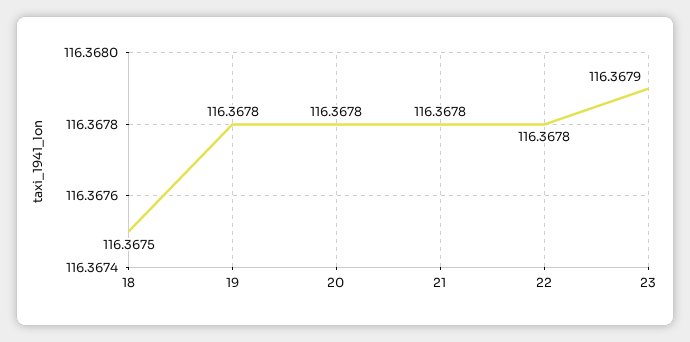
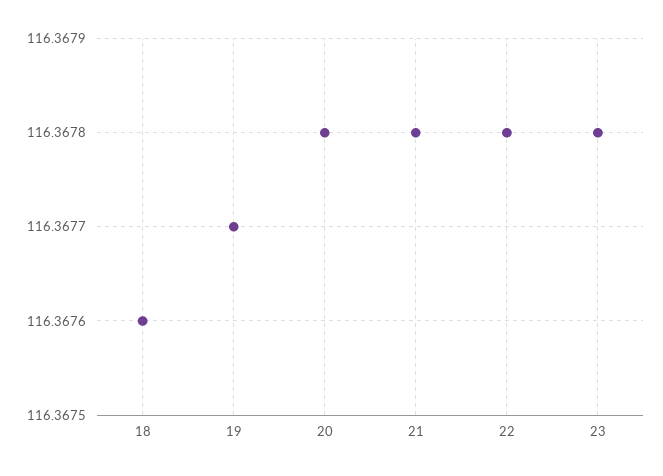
18: 116.3675 -> 116.3676
19: 116.3678 -> 116.3677
23: 116.3679 -> 116.3678

